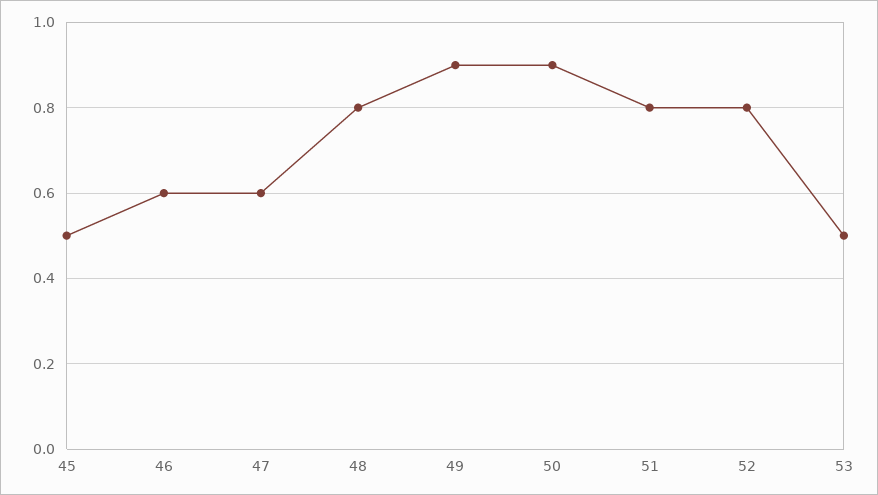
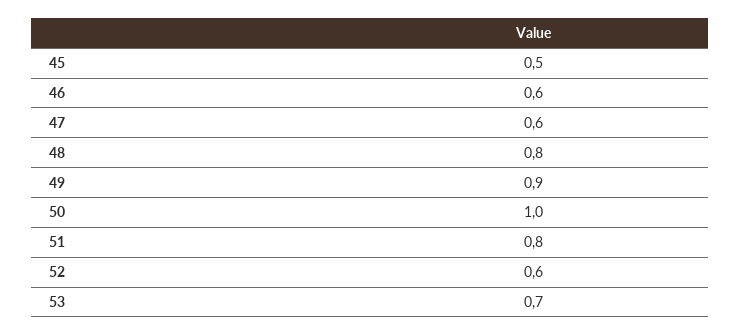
50: 0.9 -> 1
52: 0.8 -> 0.6
53: 0.5 -> 0.7

